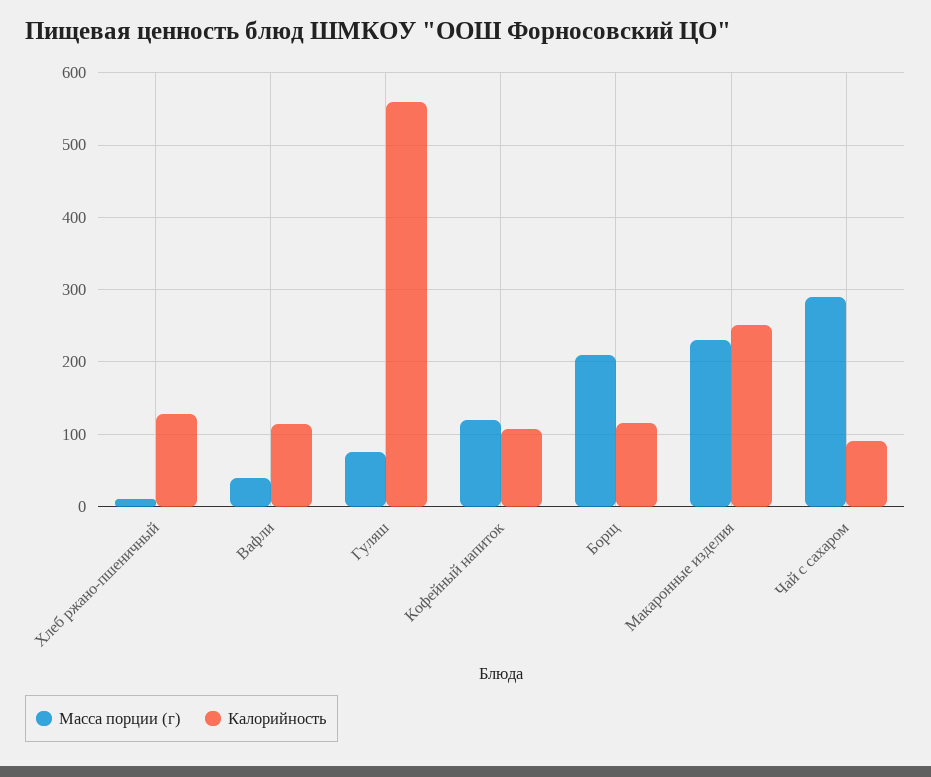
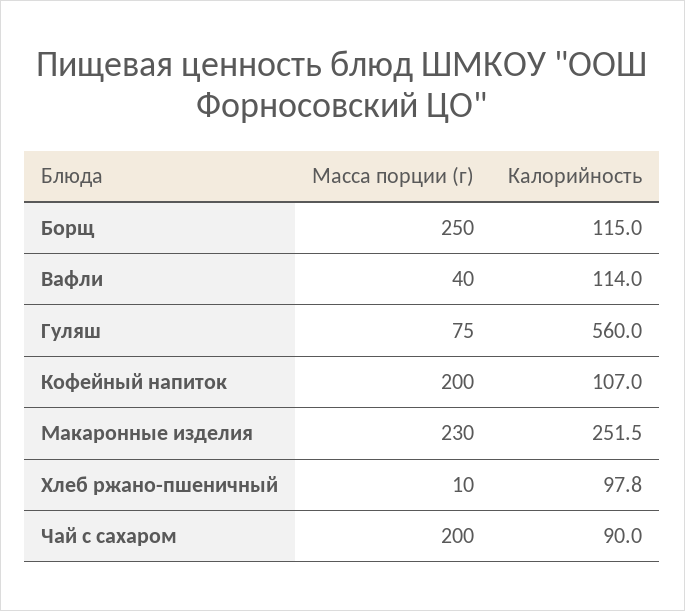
Калорийность, Хлеб ржано-пшеничный: 130 -> 97.8
Масса порции (г), Кофейный напиток: 120 -> 200
Масса порции (г), Борщ: 210 -> 250
Масса порции (г), Чай с сахаром: 290 -> 200

